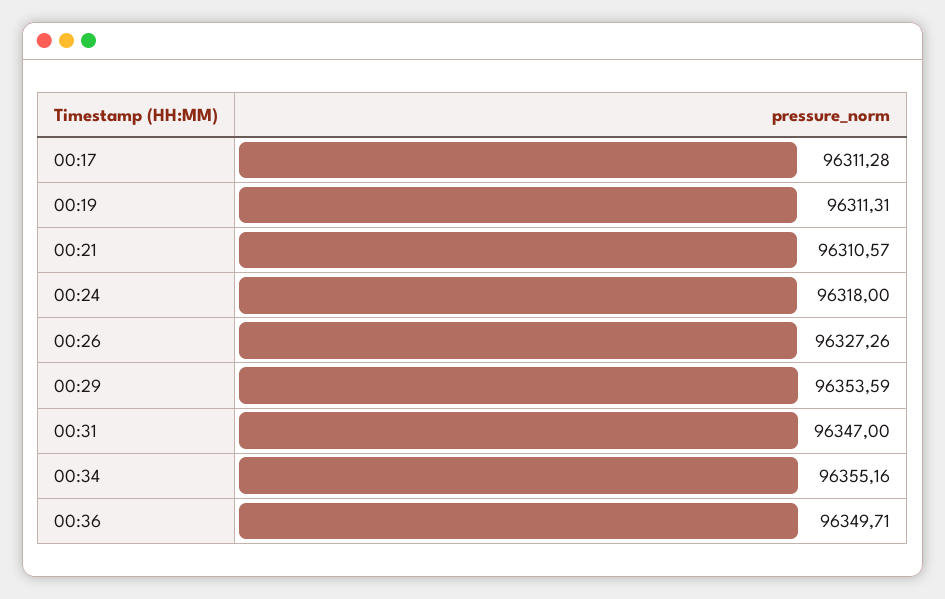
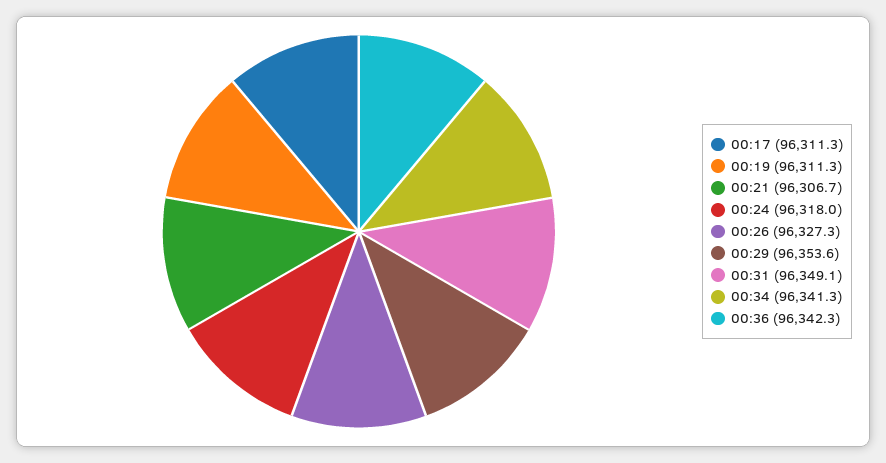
00:21: 96310.57 -> 96306.7
00:31: 96347 -> 96349.1
00:34: 96355.16 -> 96341.3
00:36: 96349.71 -> 96342.3

